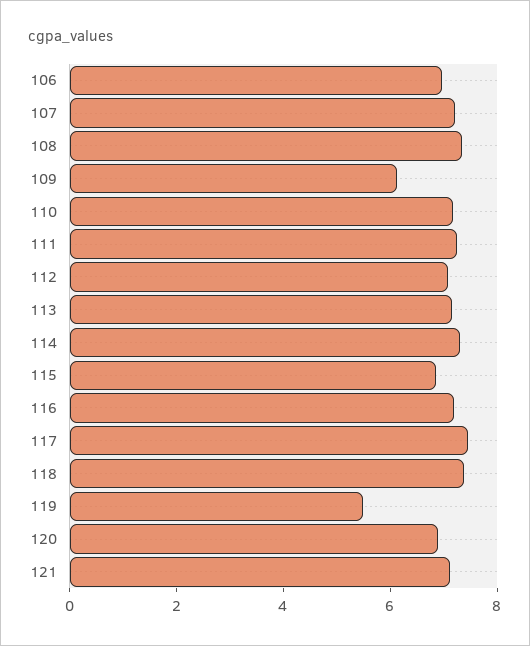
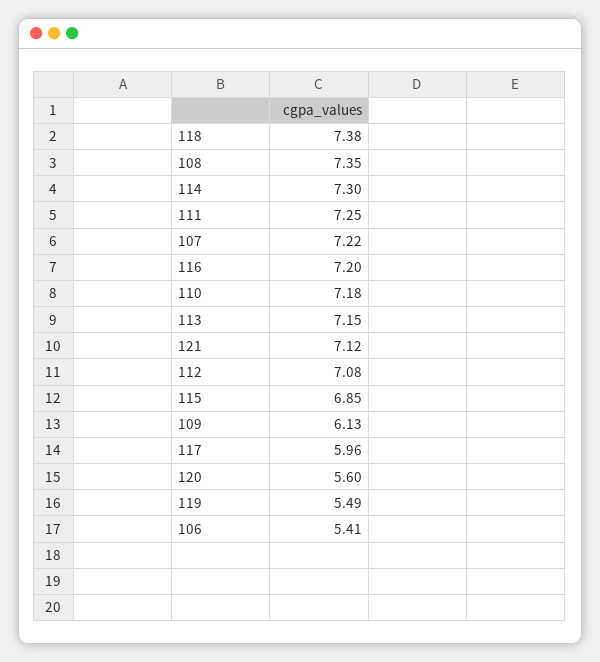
106: 7 -> 5.41
117: 7.5 -> 5.96
120: 7 -> 5.6

